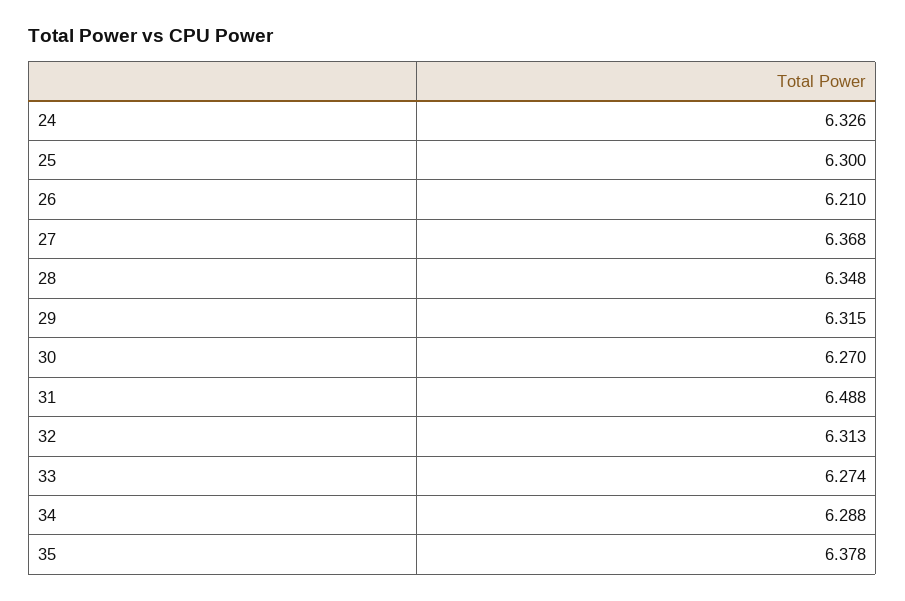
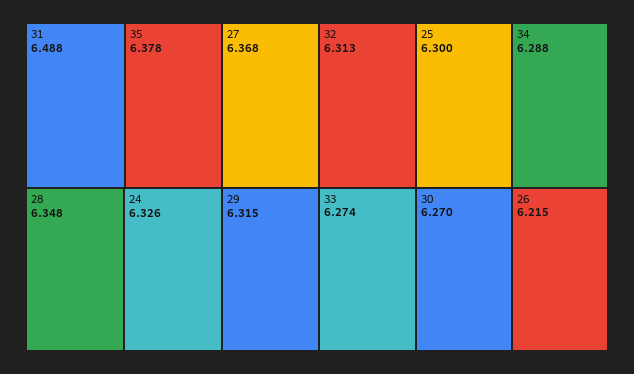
26: 6.21 -> 6.215

